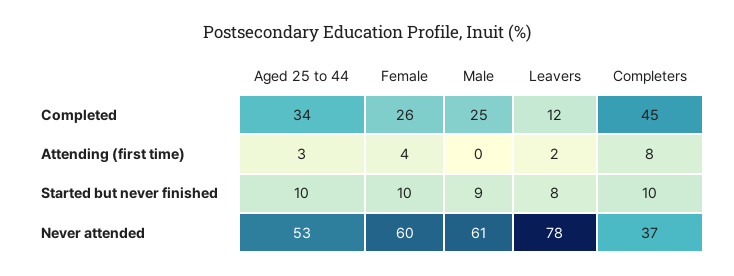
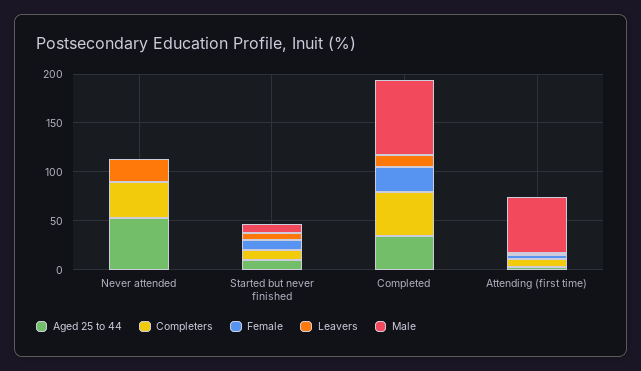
Male, Completed: 25 -> 80
Male, Attending (first time): 0 -> 60
Female, Never attended: 60 -> 0
Male, Never attended: 61 -> 0
Leavers, Never attended: 78 -> 20

